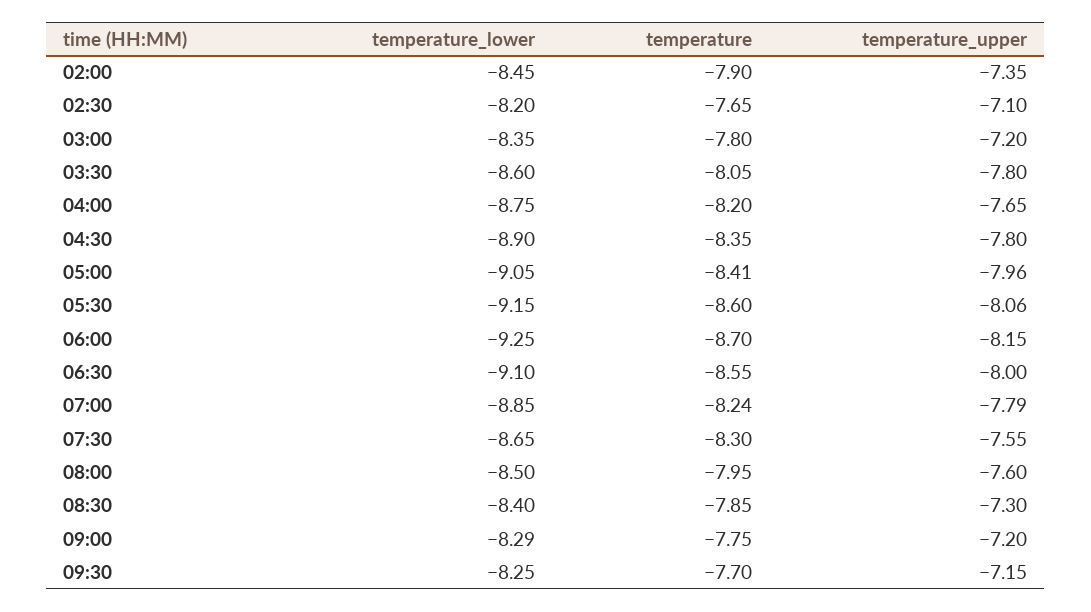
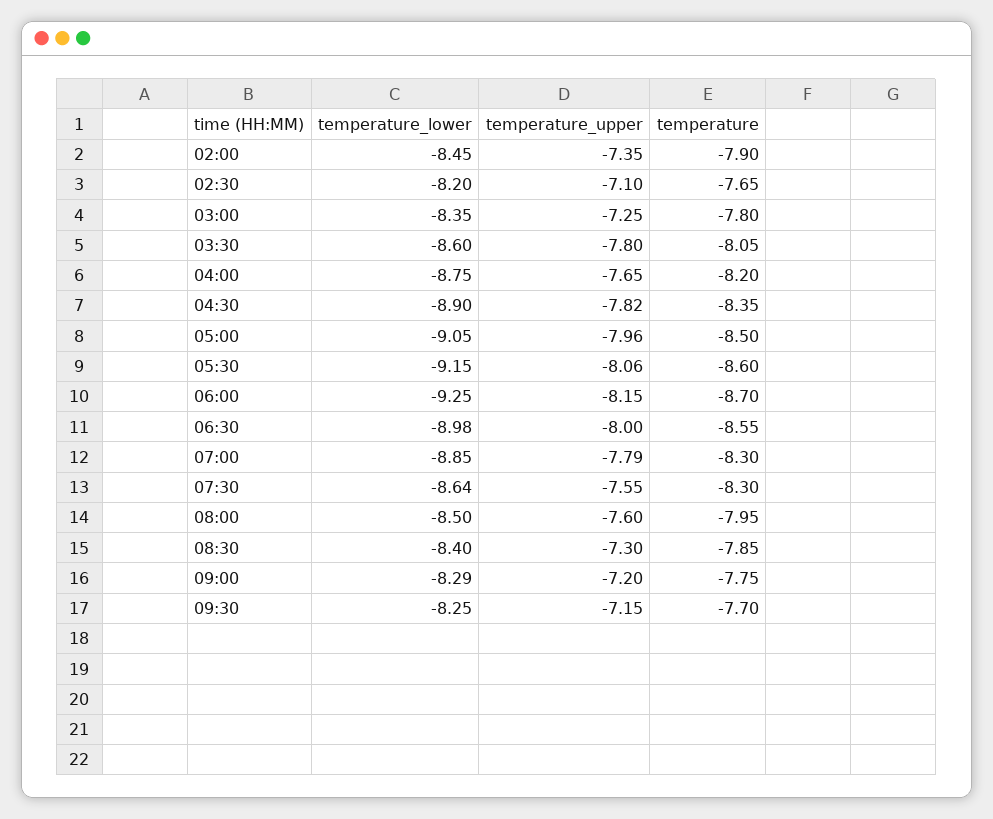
temperature_upper, 03:00: -7.2 -> -7.25
temperature_upper, 04:30: -7.8 -> -7.82
temperature, 05:00: -8.41 -> -8.5
temperature_lower, 06:30: -9.1 -> -8.98
temperature, 07:00: -8.24 -> -8.3
temperature_lower, 07:30: -8.65 -> -8.64

